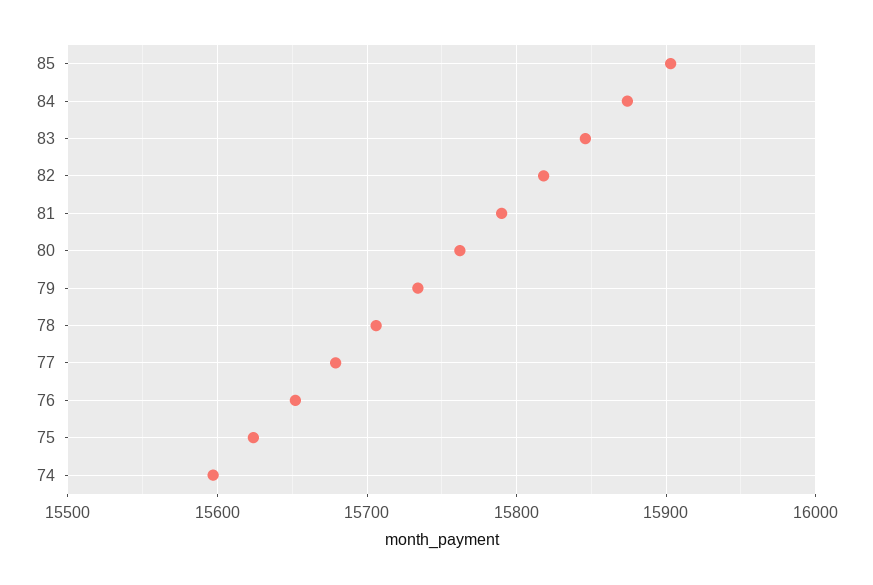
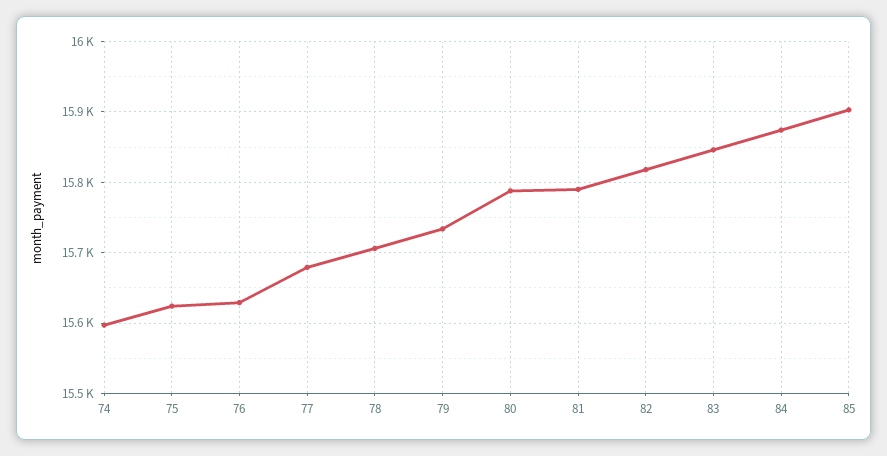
80: 15760 -> 15790
76: 15650 -> 15630

